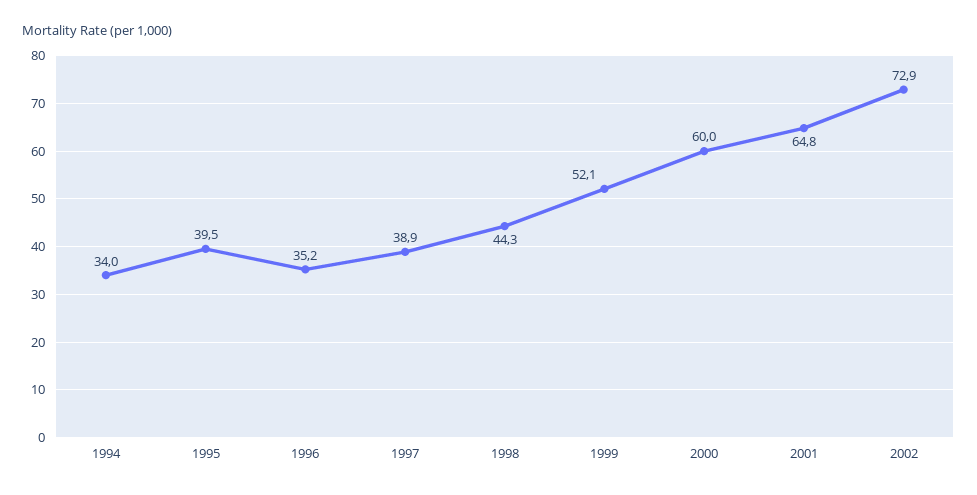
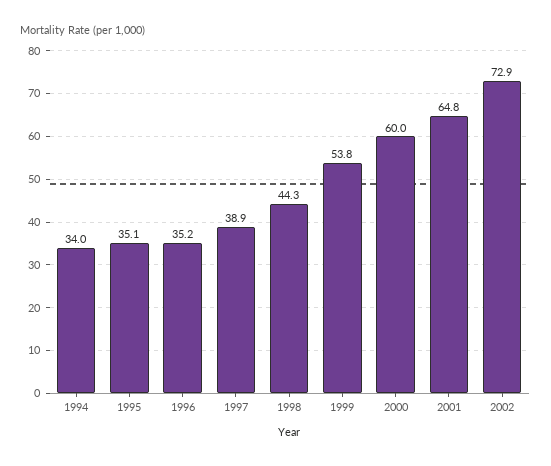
1995: 39.5 -> 35.1
1999: 52.1 -> 53.8

